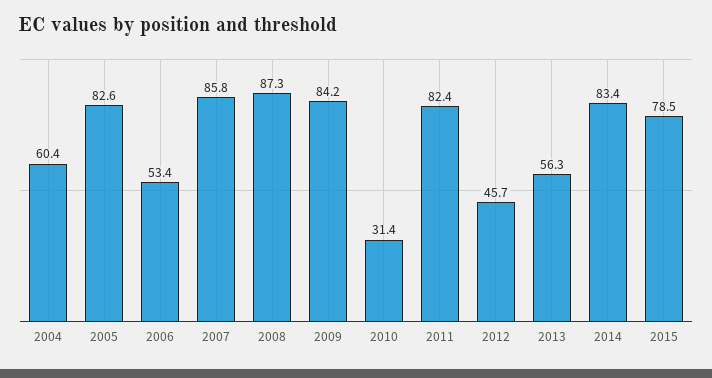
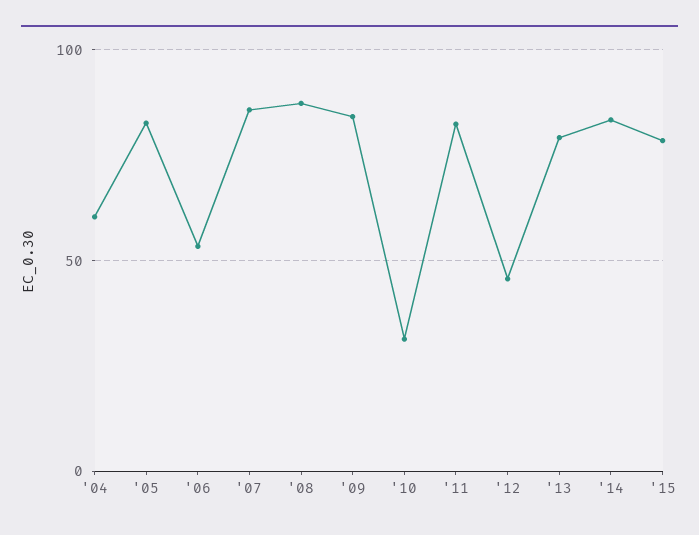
2013: 56.3 -> 80

